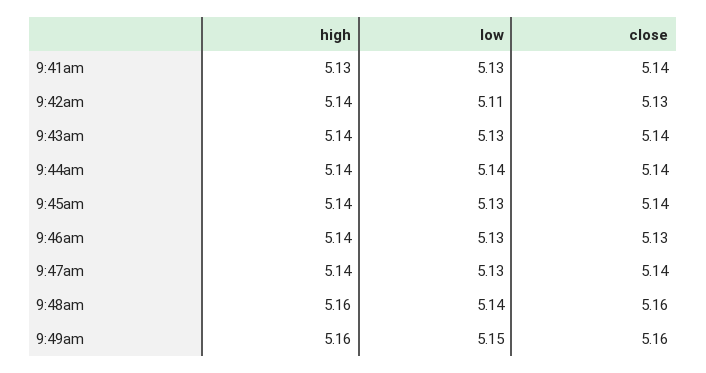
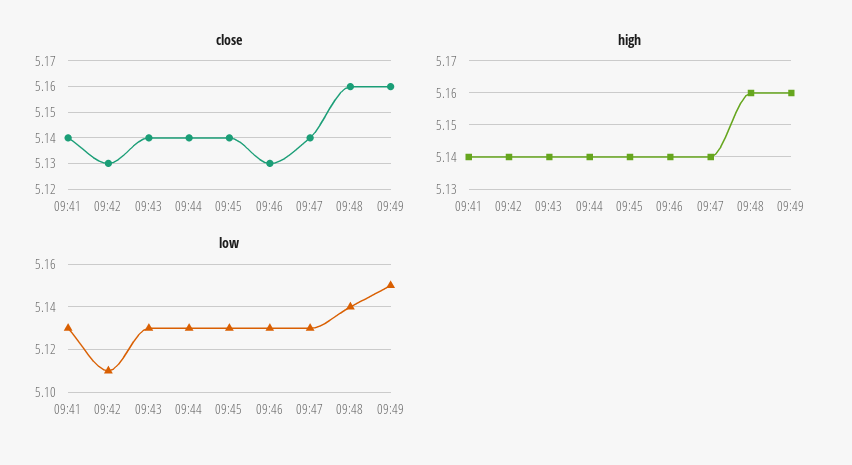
high, 9:41am: 5.13 -> 5.14
low, 9:44am: 5.14 -> 5.13

